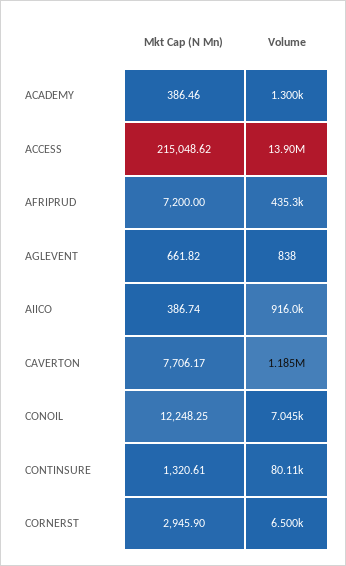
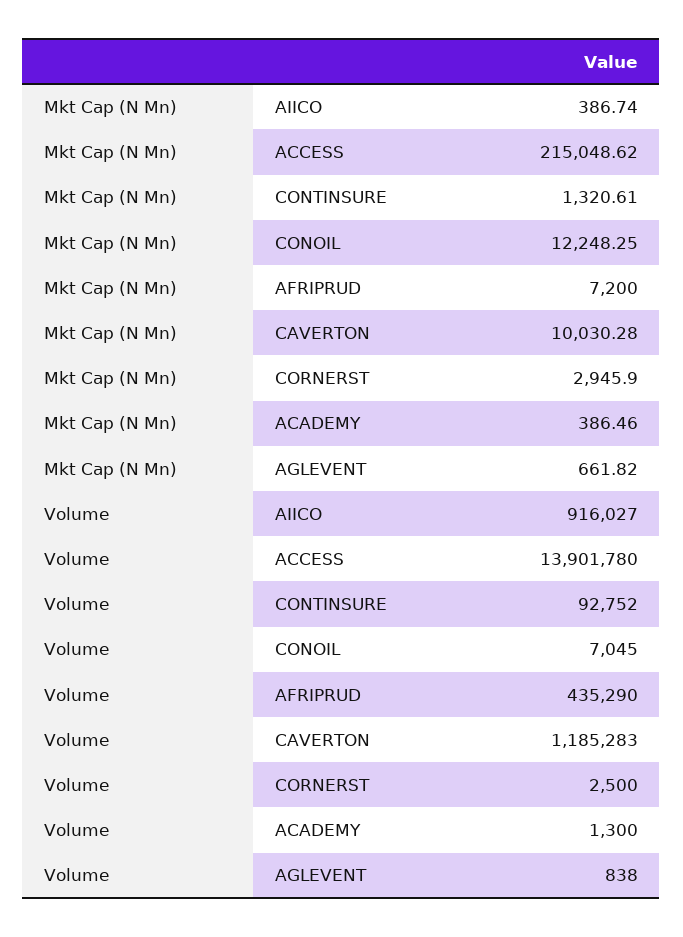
Mkt Cap (N Mn), CAVERTON: 7706.17 -> 10030.28
Volume, CONTINSURE: 80110 -> 92752
Volume, CORNERST: 6500 -> 2500

